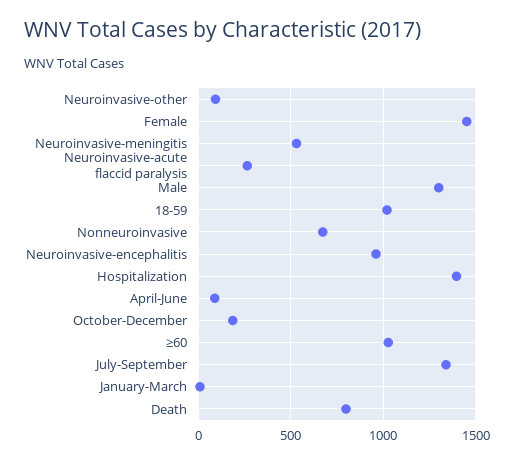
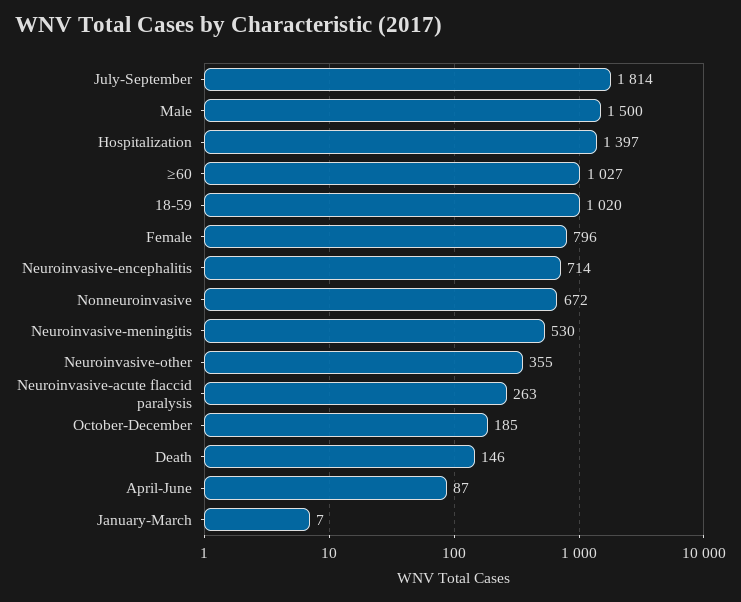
Neuroinvasive-other: 100 -> 355
Female: 1450 -> 796
Male: 1300 -> 1500
Neuroinvasive-encephalitis: 950 -> 714
July-September: 1350 -> 1814
Death: 800 -> 146

